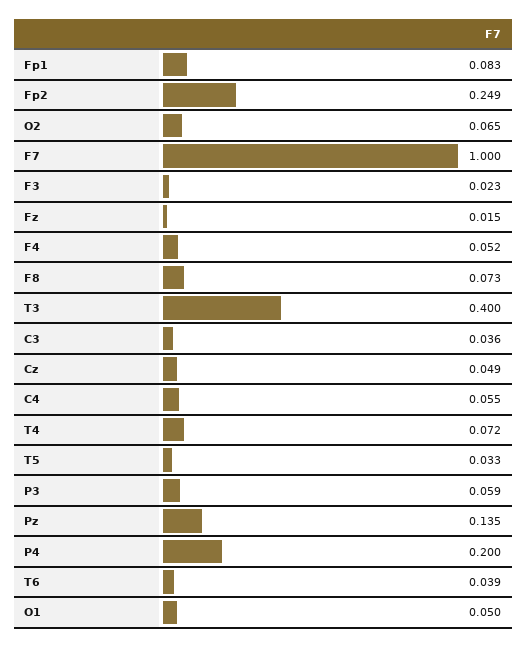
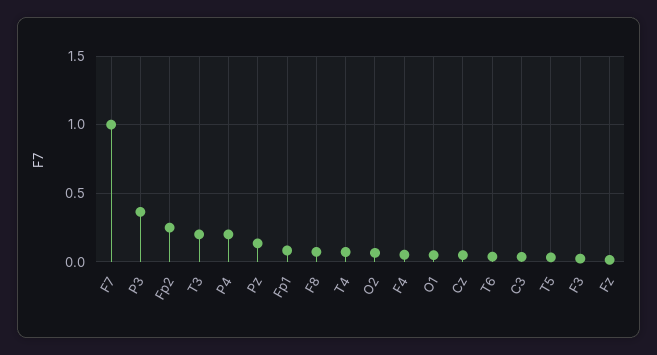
T3: 0.4 -> 0.2
C4: 0.055 -> none
P3: 0.059 -> 0.35

